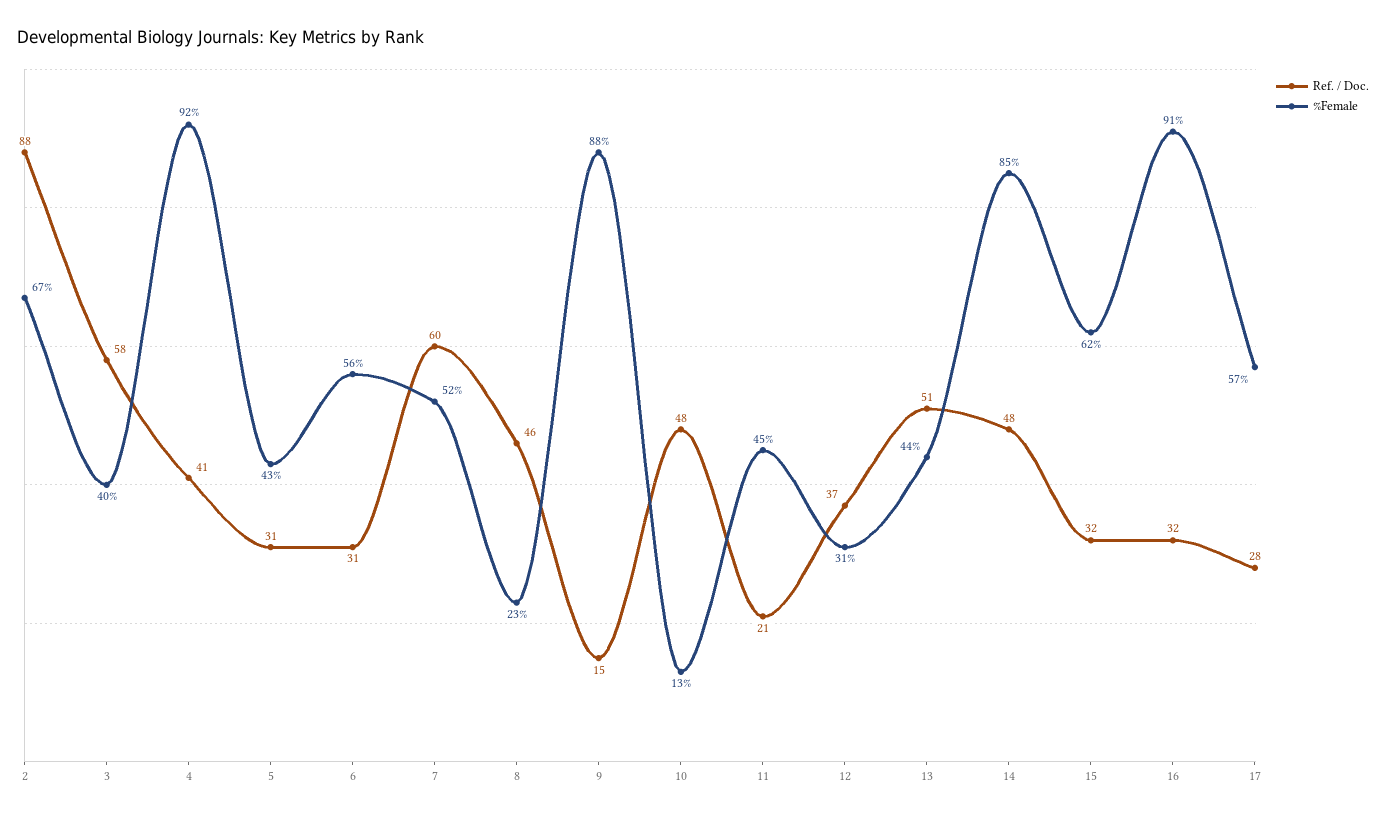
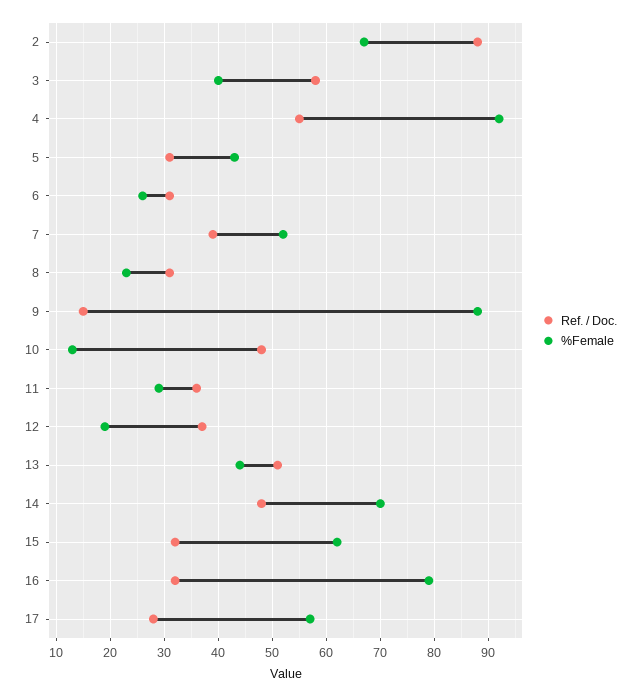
Ref. / Doc., 4: 41 -> 55
%Female, 6: 56 -> 25
Ref. / Doc., 7: 60 -> 40
Ref. / Doc., 8: 46 -> 30
Ref. / Doc., 11: 21 -> 35
%Female, 11: 45 -> 30
%Female, 12: 31 -> 20
%Female, 14: 85 -> 70
%Female, 16: 91 -> 80

